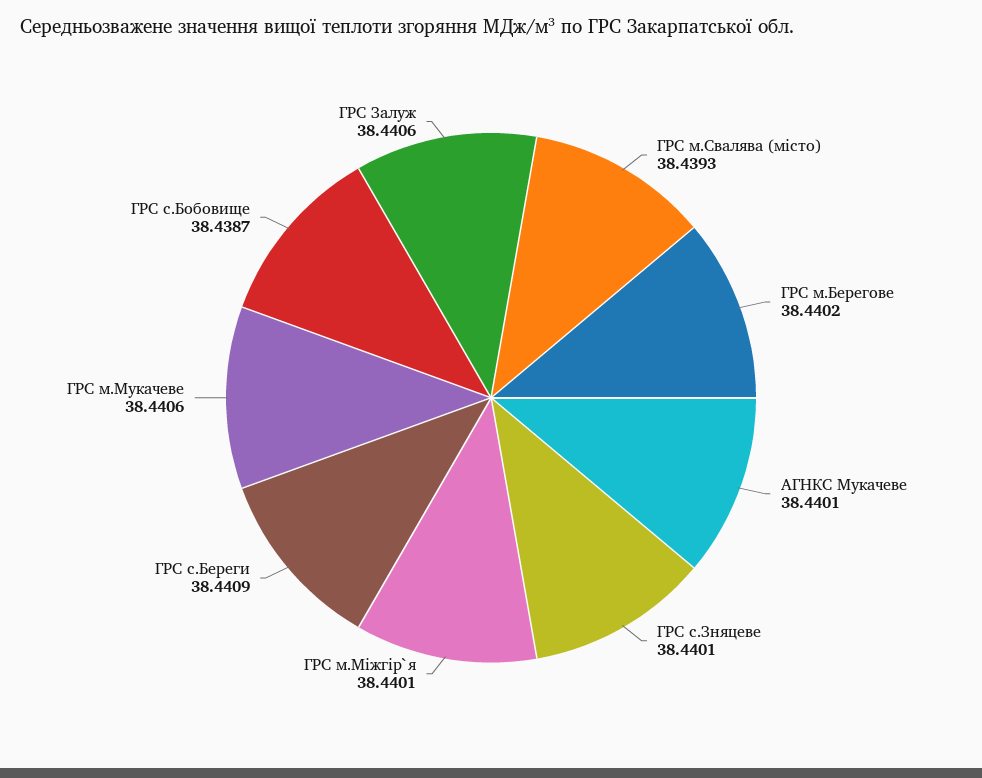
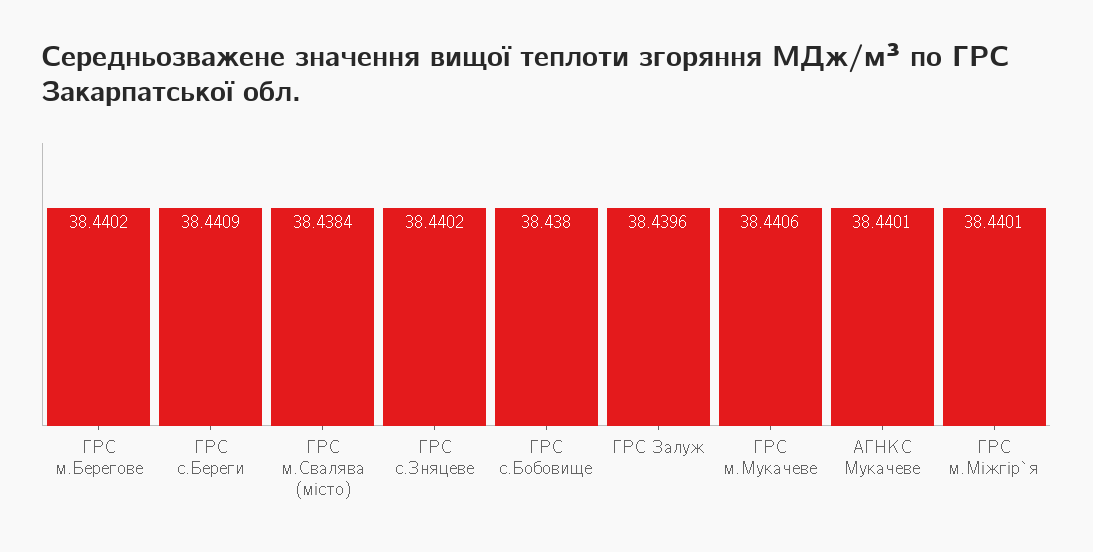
ГРС м.Свалява (місто): 38.4393 -> 38.4384
ГРС с.Зняцеве: 38.4401 -> 38.4402
ГРС с.Бобовище: 38.4387 -> 38.438
ГРС Залуж: 38.4406 -> 38.4396

